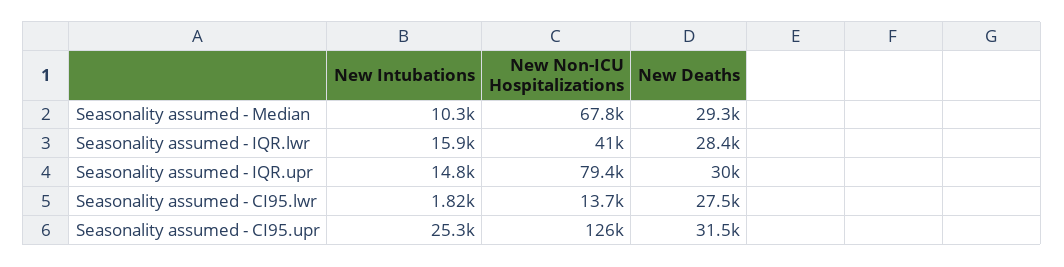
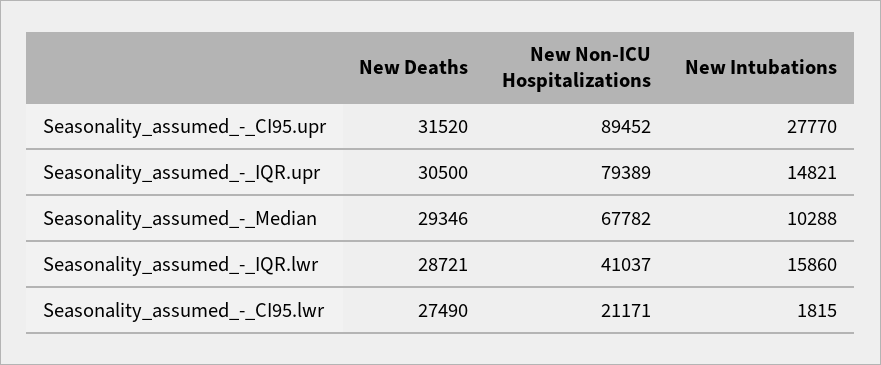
New Deaths, Seasonality assumed - IQR.lwr: 28400 -> 28721
New Deaths, Seasonality assumed - IQR.upr: 30000 -> 30500
New Non-ICU Hospitalizations, Seasonality assumed - CI95.lwr: 13700 -> 21171
New Intubations, Seasonality assumed - CI95.upr: 25300 -> 27770
New Non-ICU Hospitalizations, Seasonality assumed - CI95.upr: 126000 -> 89452

